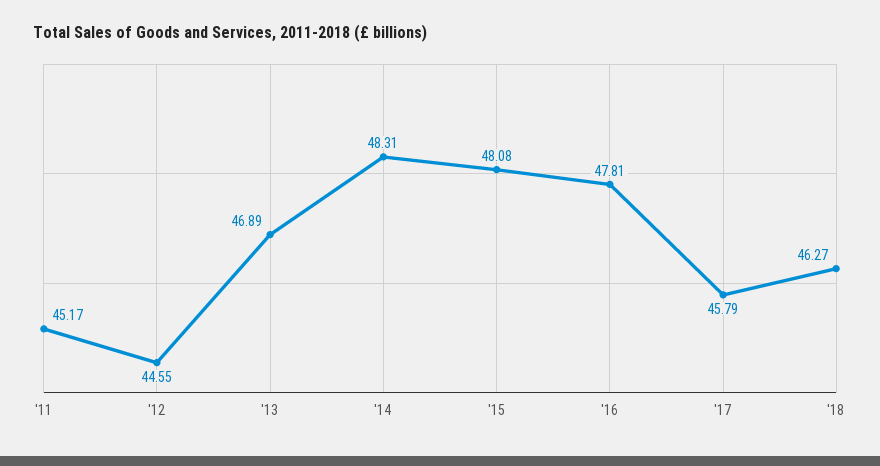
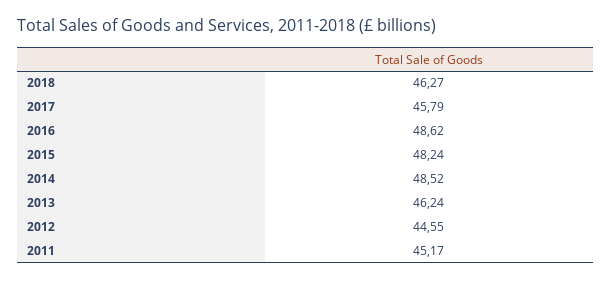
'13: 46.89 -> 46.24
'14: 48.31 -> 48.52
'15: 48.08 -> 48.24
'16: 47.81 -> 48.62

